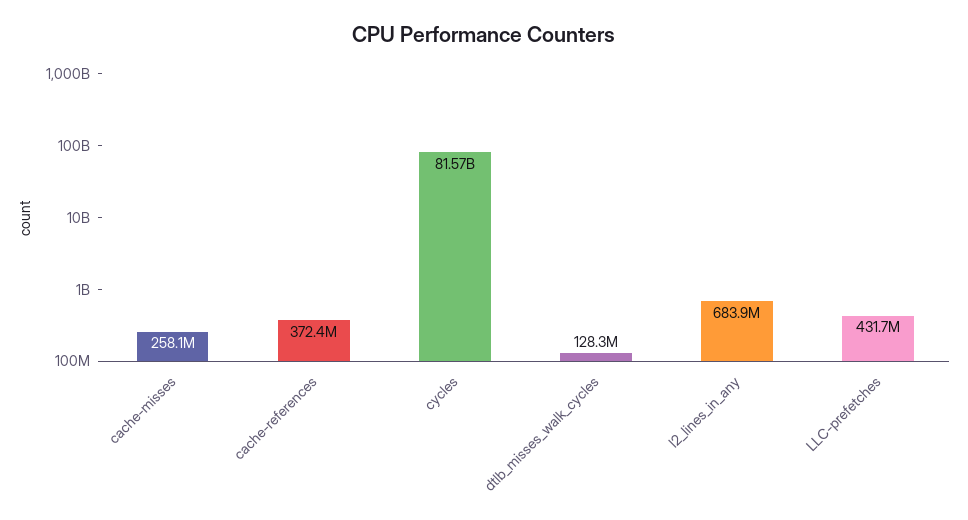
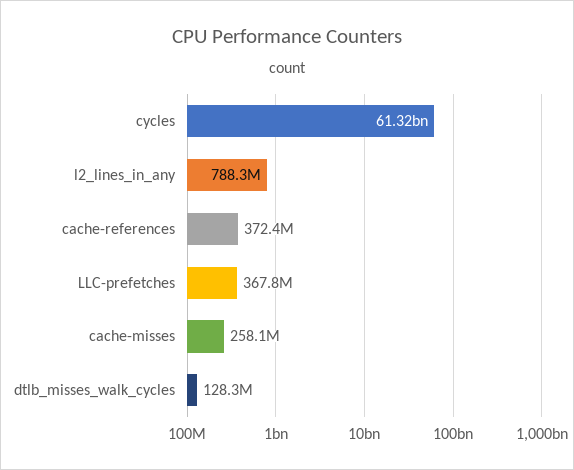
cycles: 81570000000 -> 61320000000
l2_lines_in_any: 683900000 -> 788300000
LLC-prefetches: 431700000 -> 367800000

